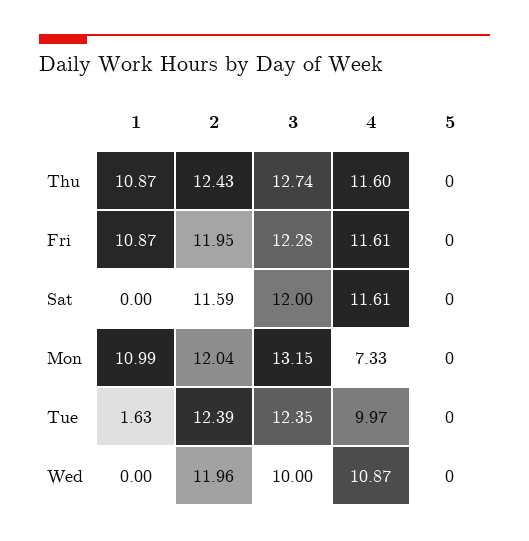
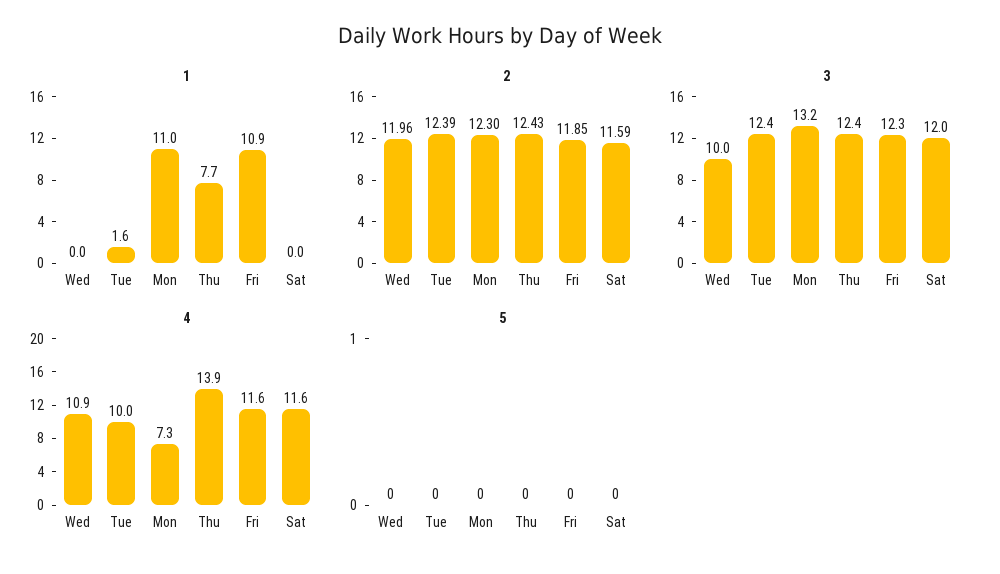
1, Thu: 10.87 -> 7.7
3, Thu: 12.74 -> 12.4
4, Thu: 11.6 -> 13.9
2, Fri: 11.95 -> 11.85
2, Mon: 12.04 -> 12.3

